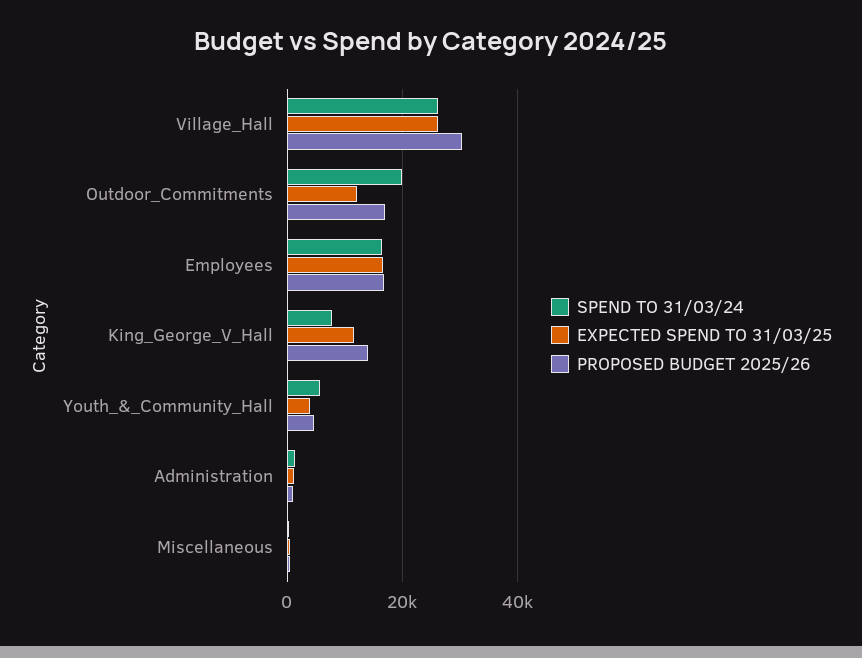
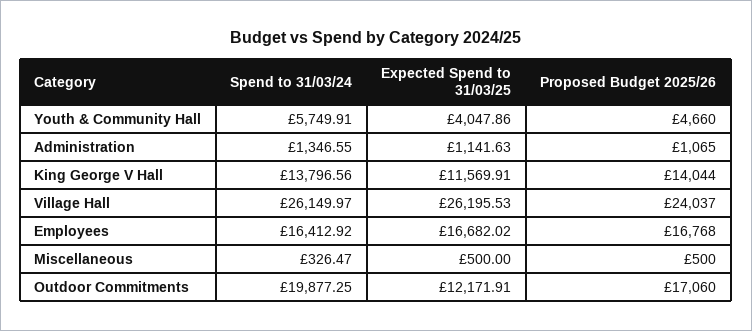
PROPOSED BUDGET 2025/26, Village_Hall: 30000 -> 24037
SPEND TO 31/03/24, King_George_V_Hall: 8000 -> 13796.56

